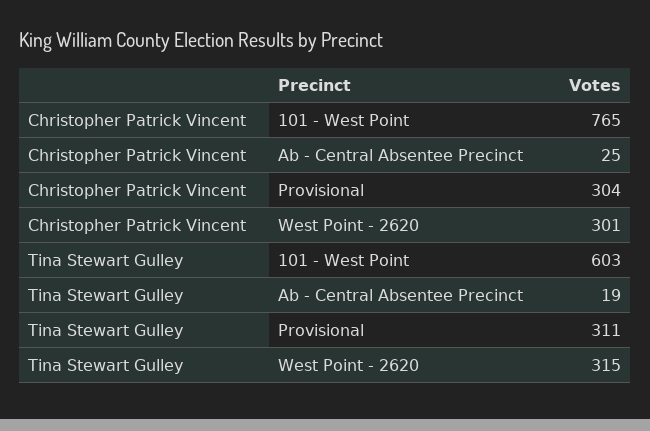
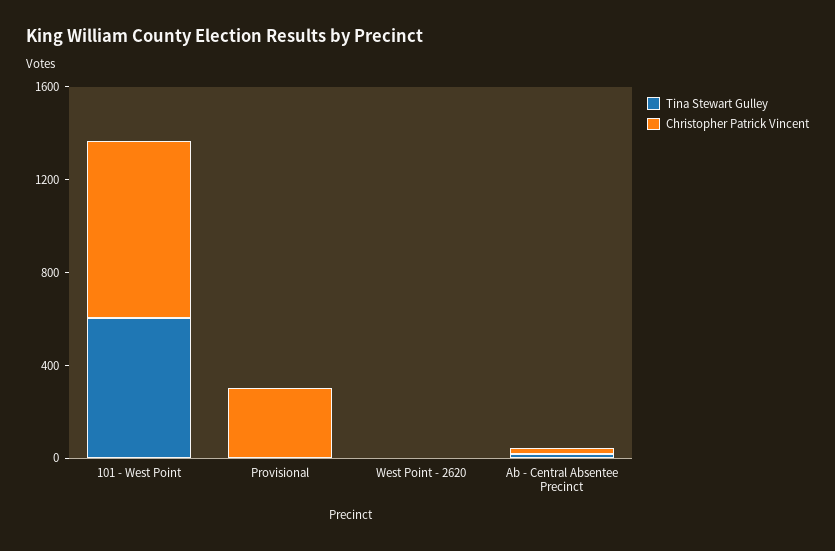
Christopher Patrick Vincent, West Point - 2620: 301 -> 0
Tina Stewart Gulley, Provisional: 311 -> 0
Tina Stewart Gulley, West Point - 2620: 315 -> 0

